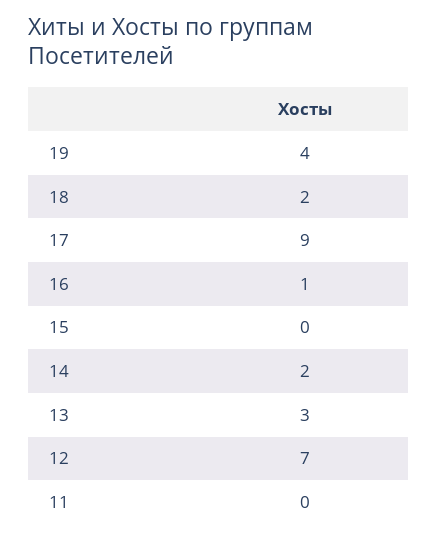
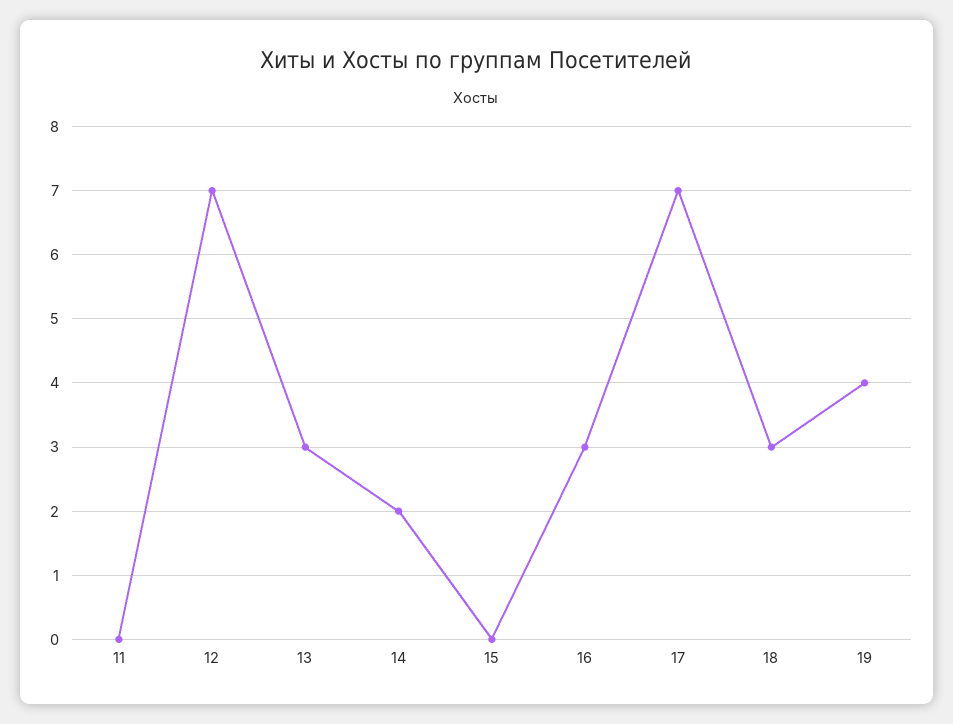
18: 2 -> 3
17: 9 -> 7
16: 1 -> 3

